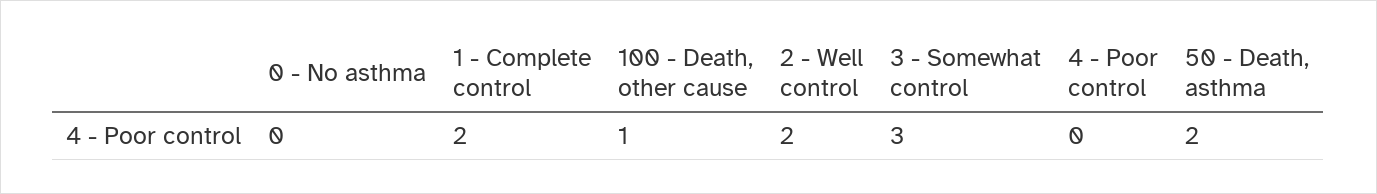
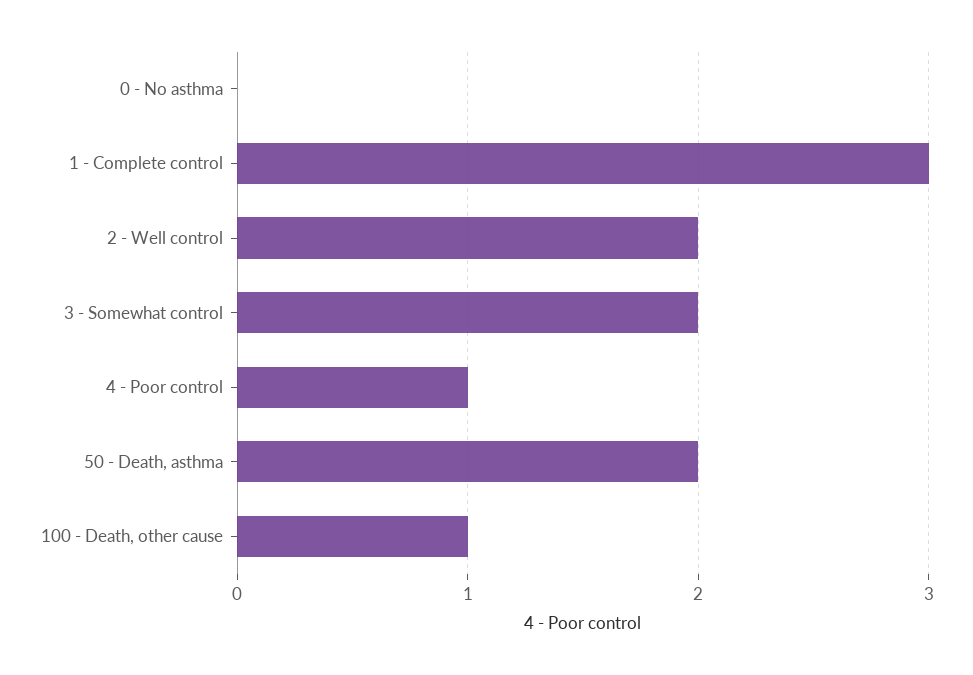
1 - Complete control: 2 -> 3
3 - Somewhat control: 3 -> 2
4 - Poor control: 0 -> 1

